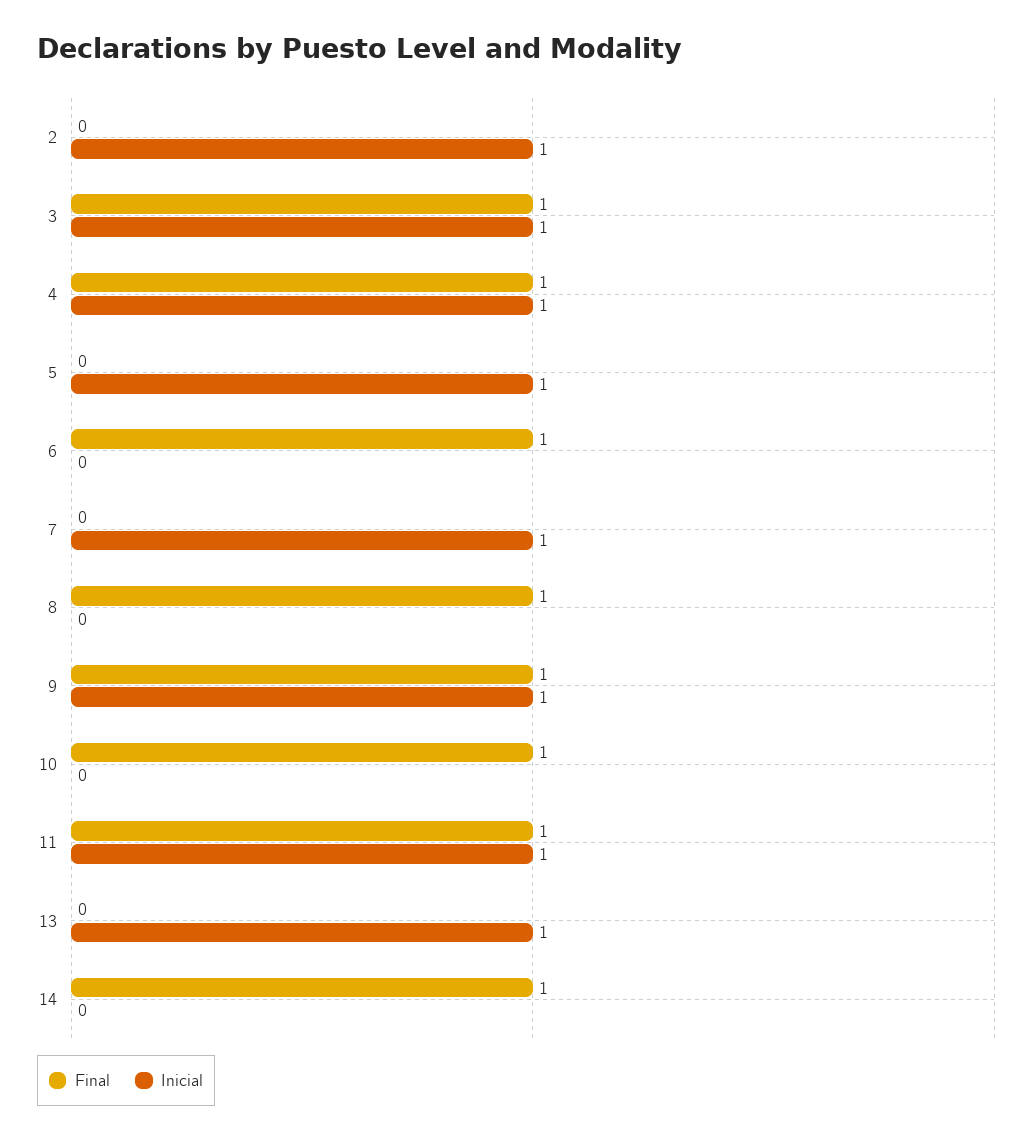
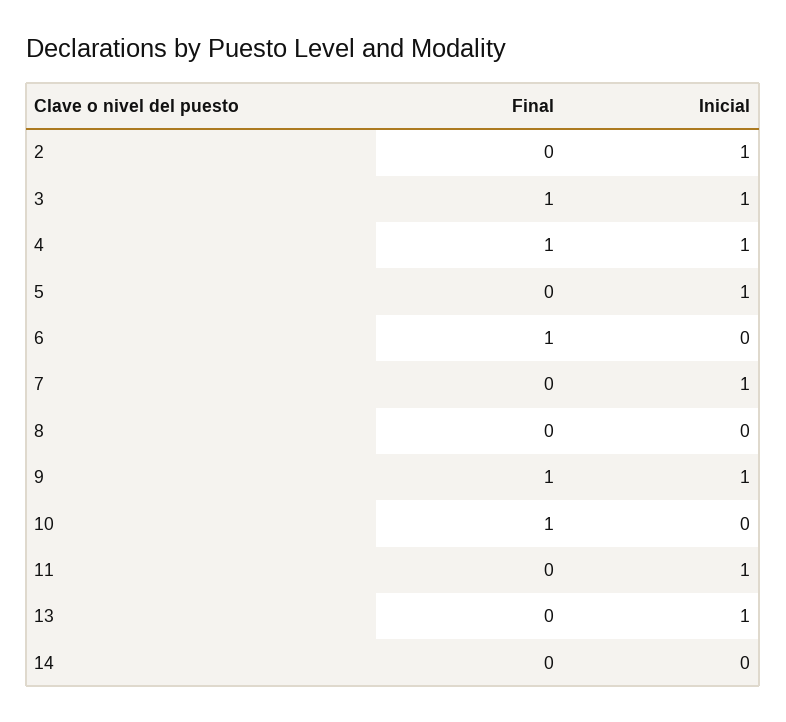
Final, 8: 1 -> 0
Final, 11: 1 -> 0
Final, 14: 1 -> 0

